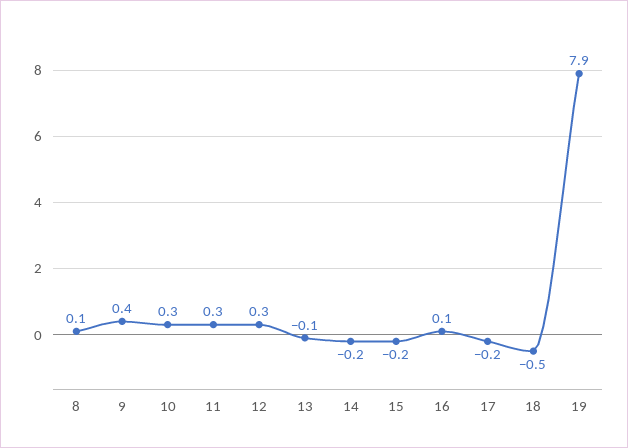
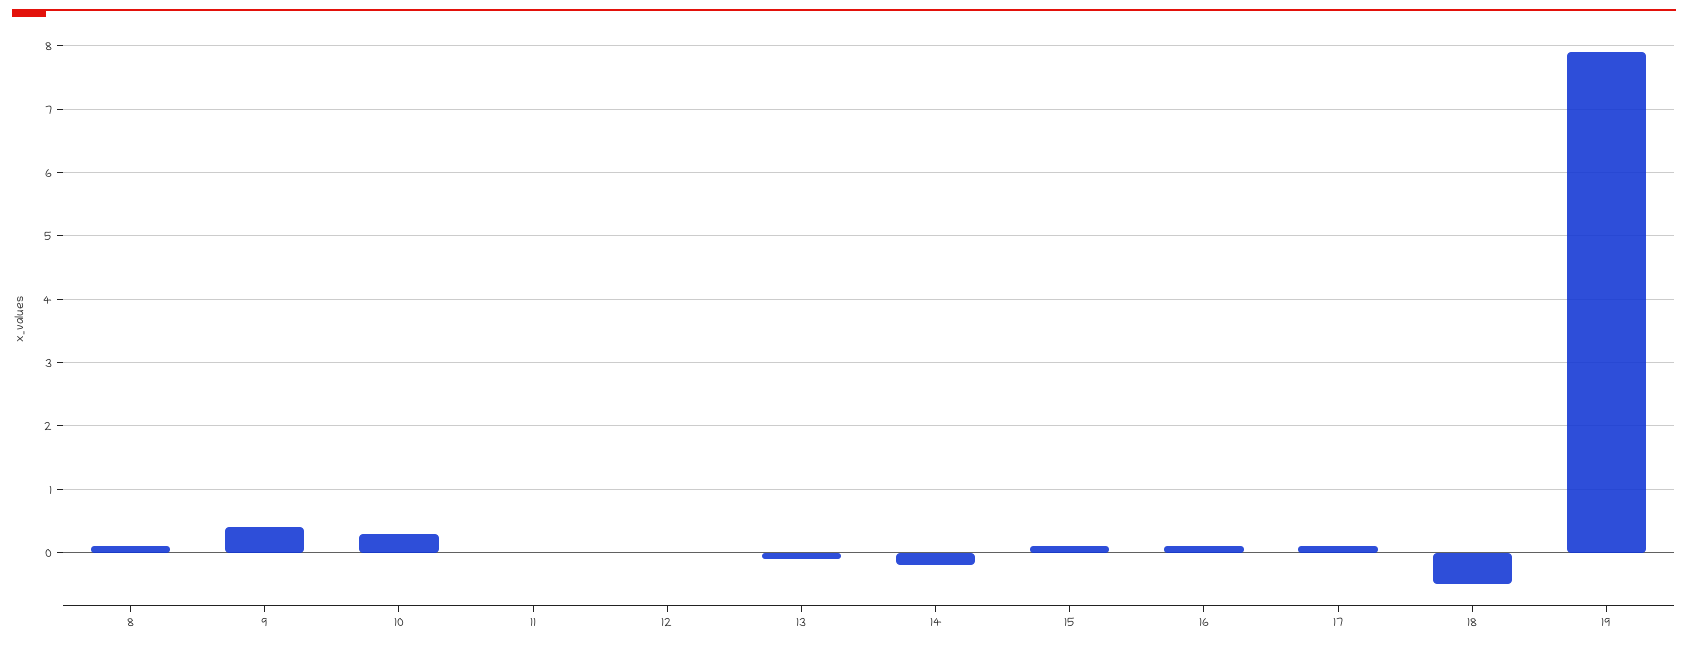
11: 0.3 -> 0
12: 0.3 -> 0
15: -0.2 -> 0.1
17: -0.2 -> 0.1

